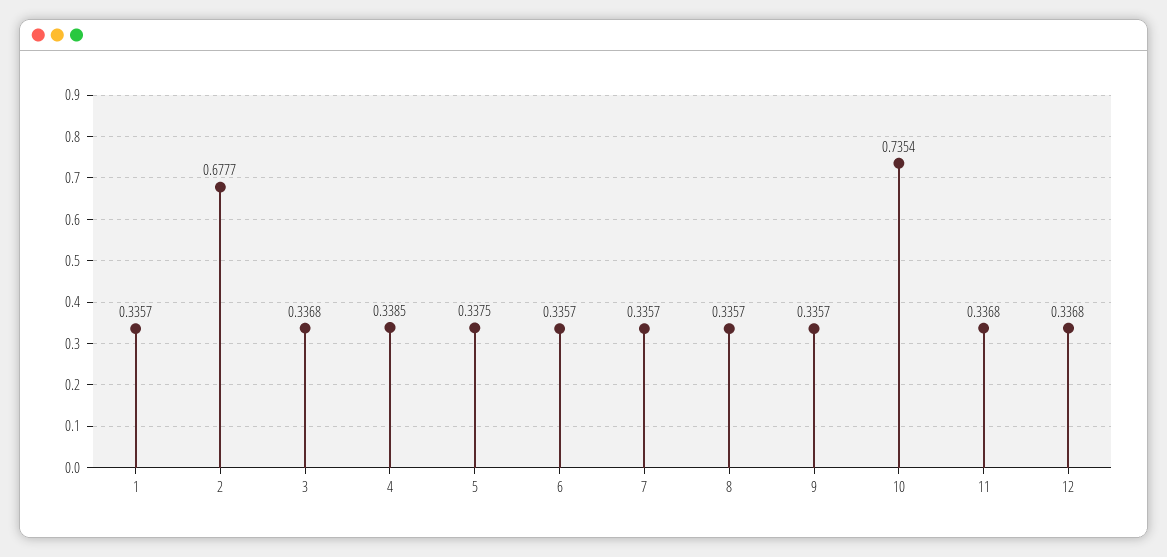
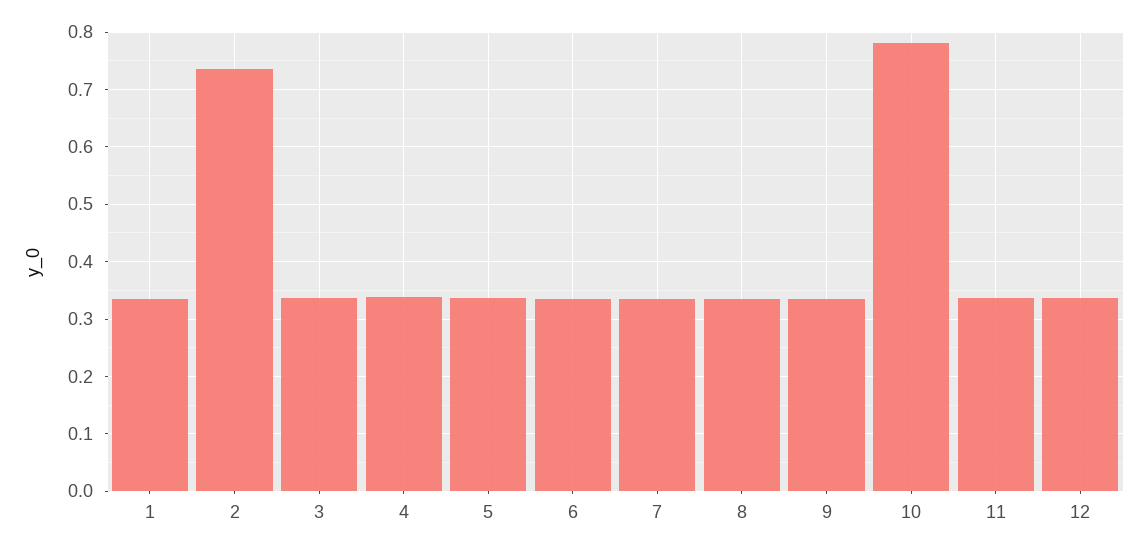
2: 0.6777 -> 0.74
10: 0.7354 -> 0.78

